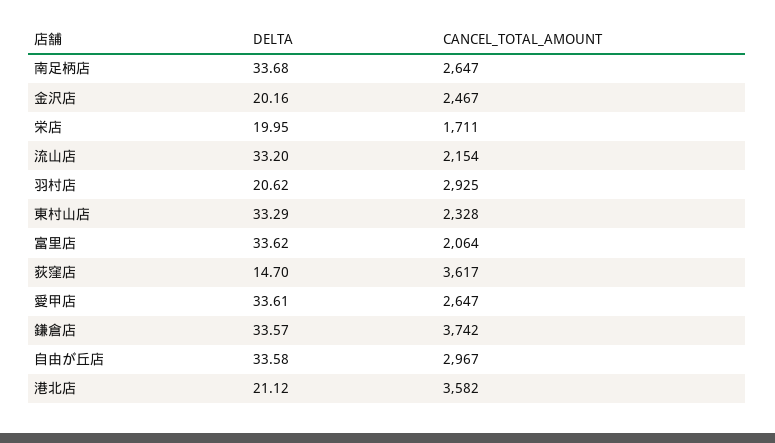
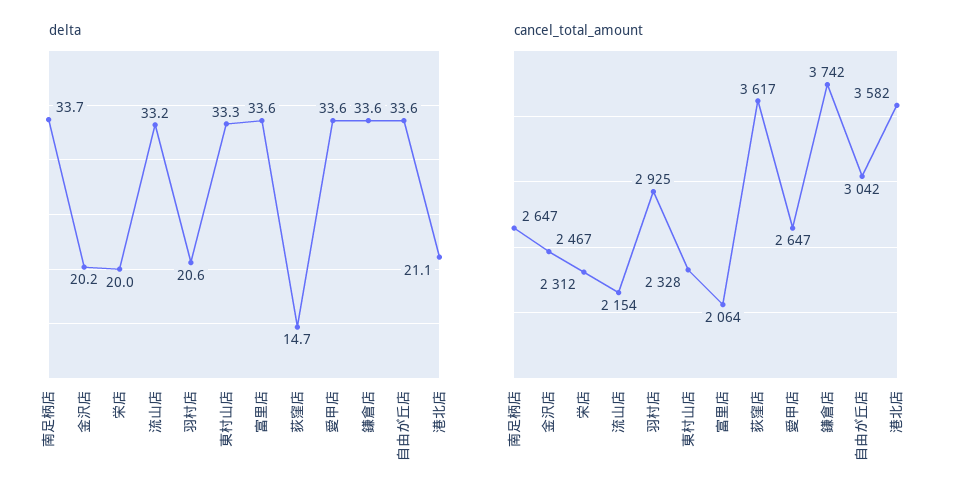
CANCEL_TOTAL_AMOUNT, 栄店: 1711 -> 2312
CANCEL_TOTAL_AMOUNT, 自由が丘店: 2967 -> 3042

